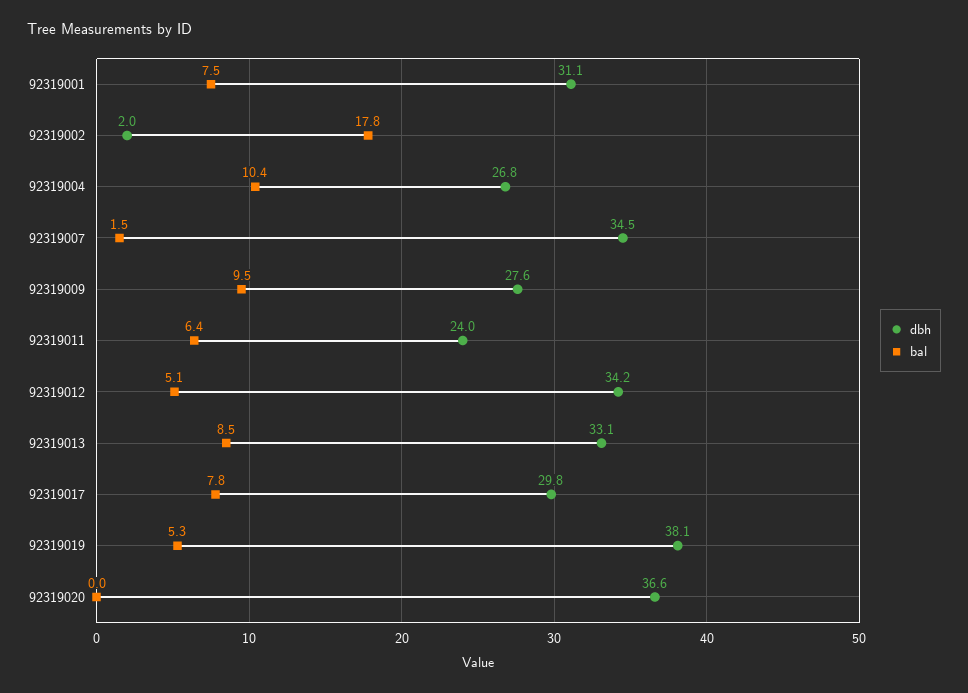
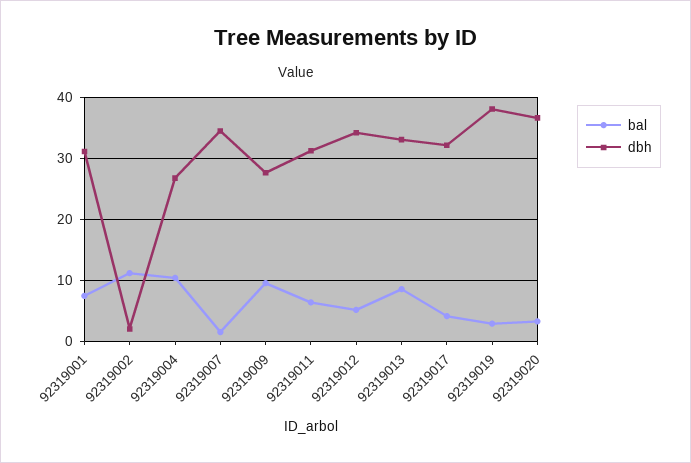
bal, 92319002: 17.8 -> 11
dbh, 92319011: 24 -> 31
dbh, 92319017: 29.8 -> 32
bal, 92319017: 7.8 -> 4
bal, 92319019: 5.3 -> 3
bal, 92319020: 0 -> 3

